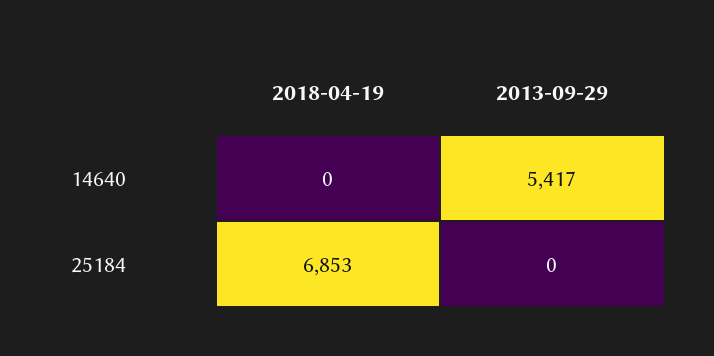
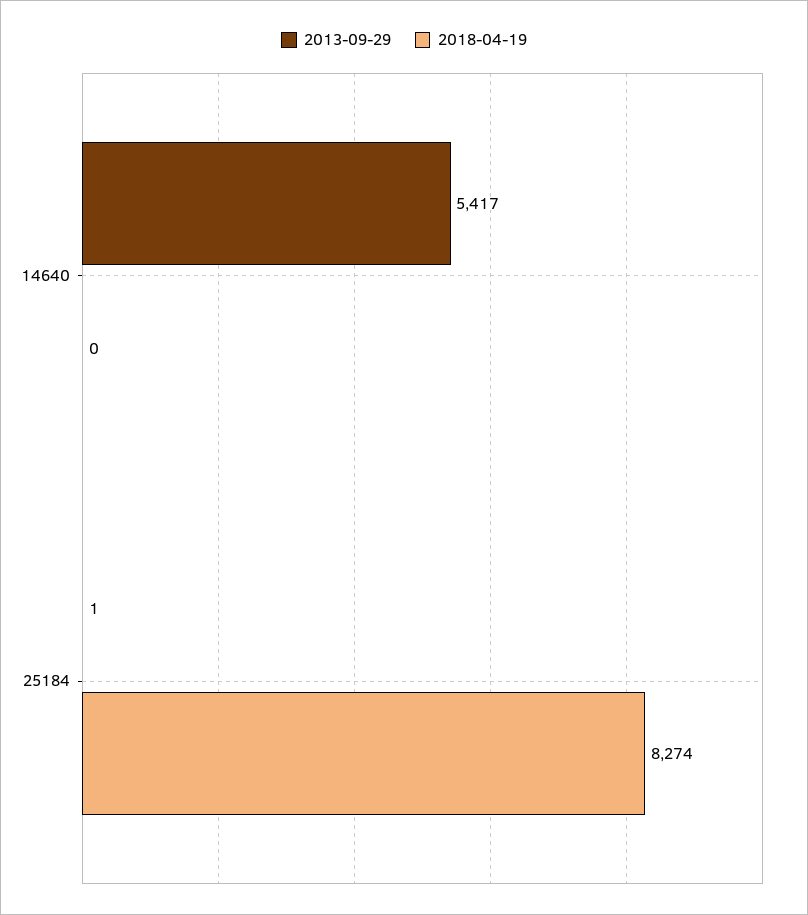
2018-04-19, 25184: 6853 -> 8274
2013-09-29, 25184: 0 -> 1

